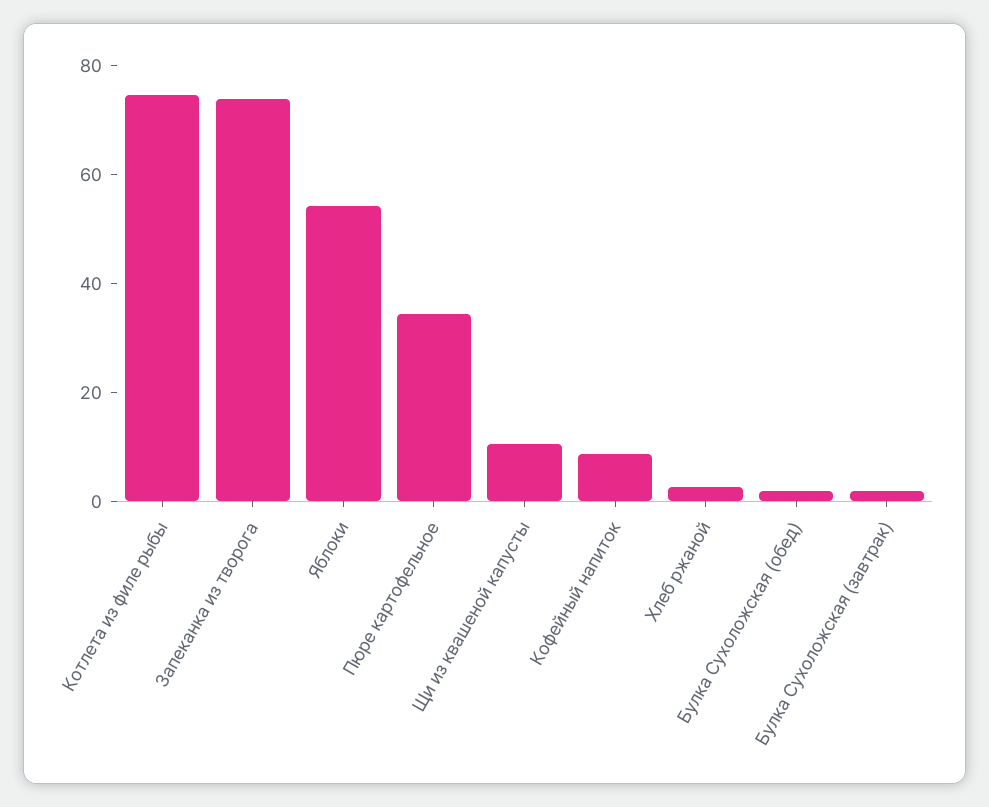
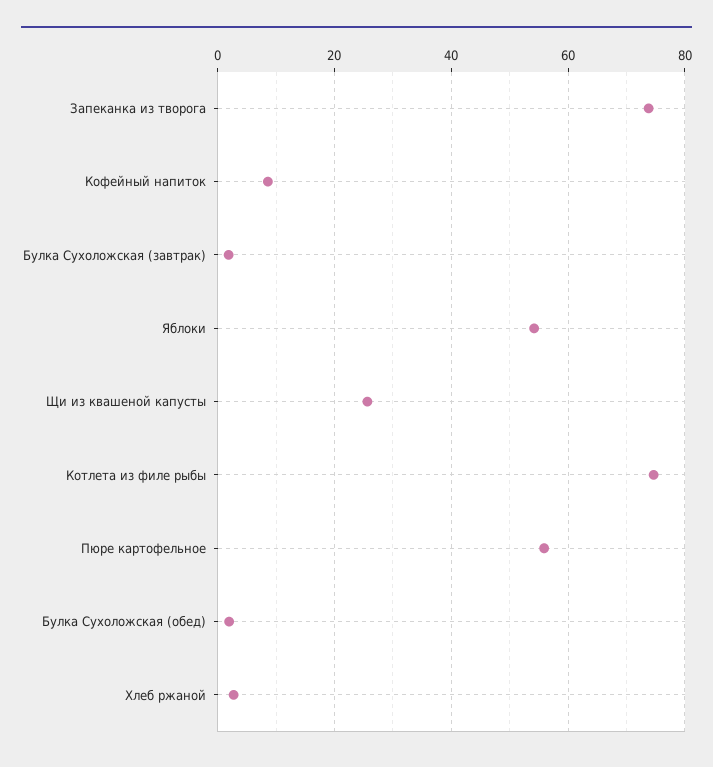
Пюре картофельное: 35 -> 56
Щи из квашеной капусты: 10 -> 26

